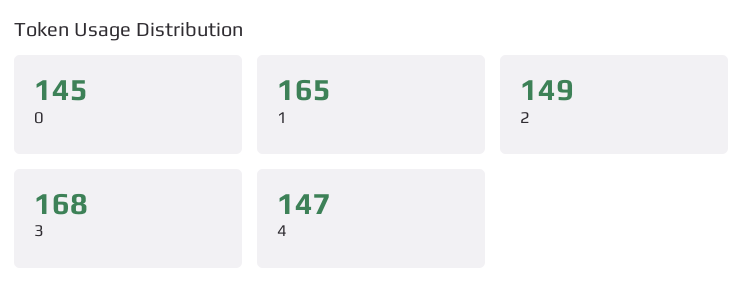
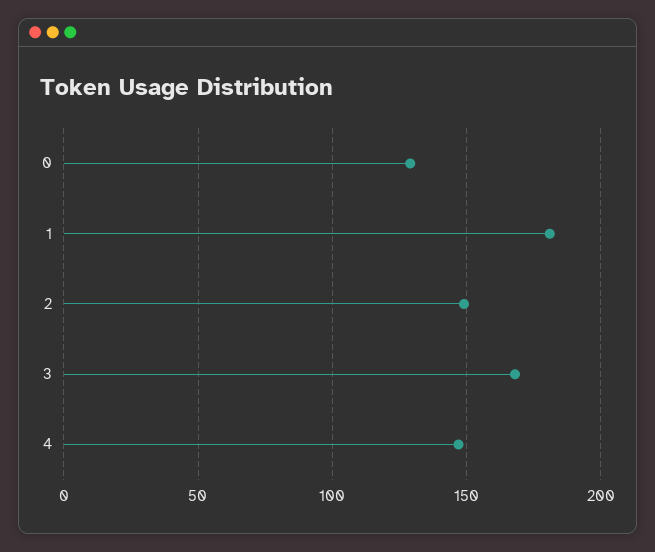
0: 145 -> 130
1: 165 -> 180

